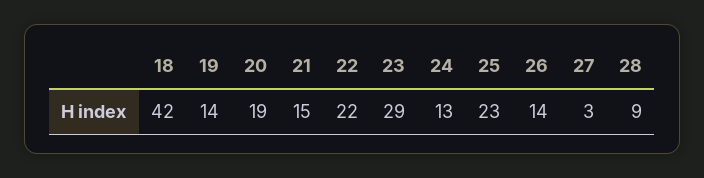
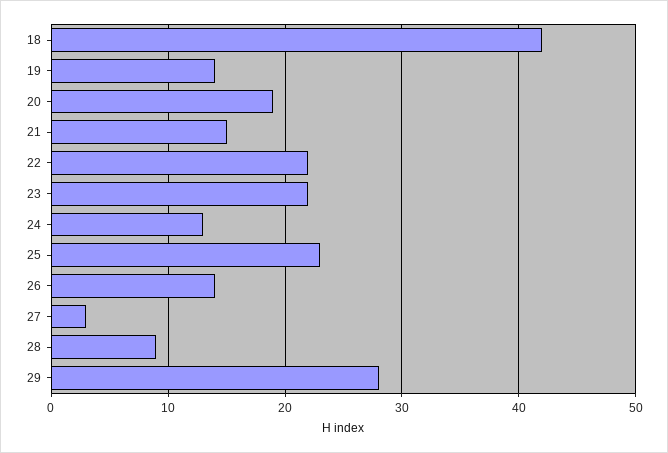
23: 29 -> 22
29: none -> 28

